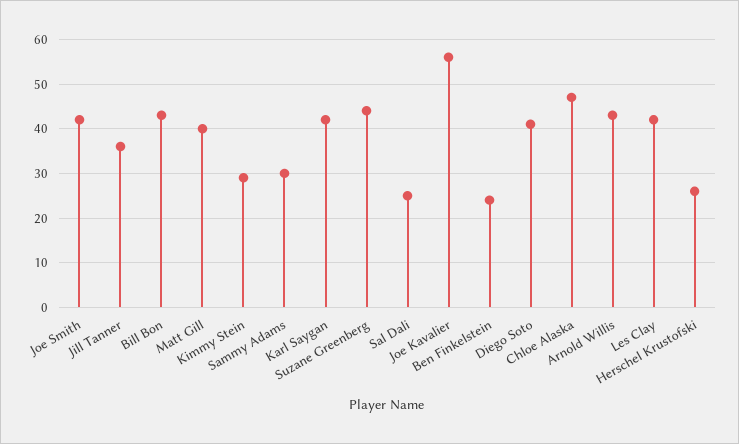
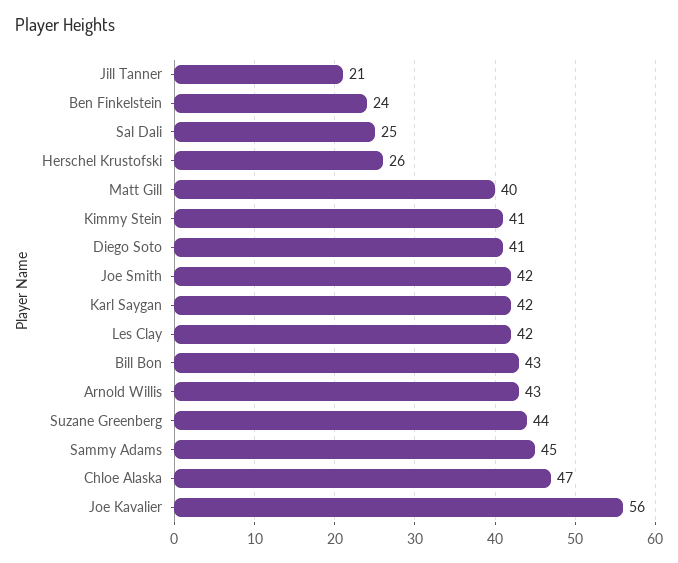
Jill Tanner: 35 -> 21
Kimmy Stein: 30 -> 41
Sammy Adams: 30 -> 45

